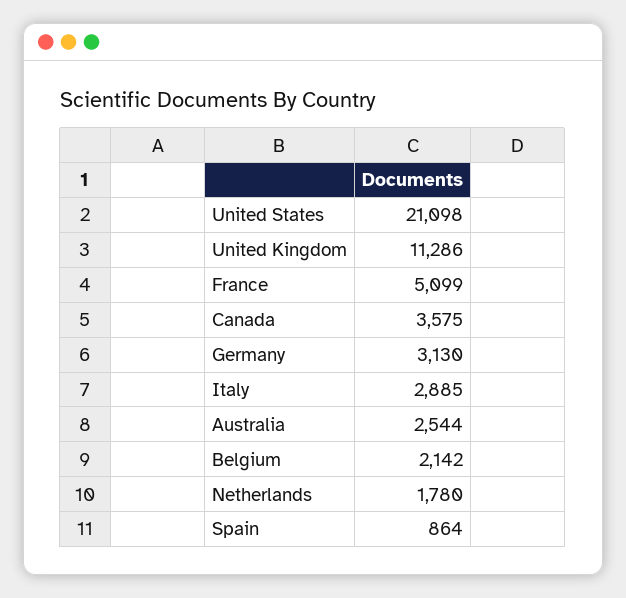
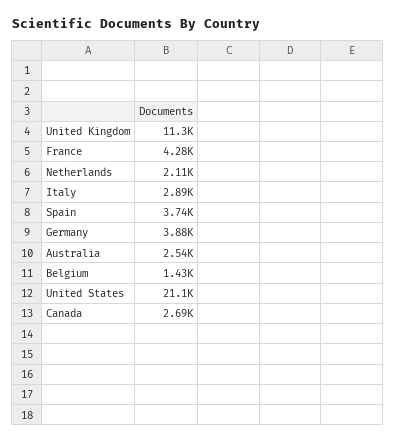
France: 5099 -> 4280
Canada: 3575 -> 2690
Germany: 3130 -> 3880
Belgium: 2142 -> 1430
Netherlands: 1780 -> 2110
Spain: 864 -> 3740

